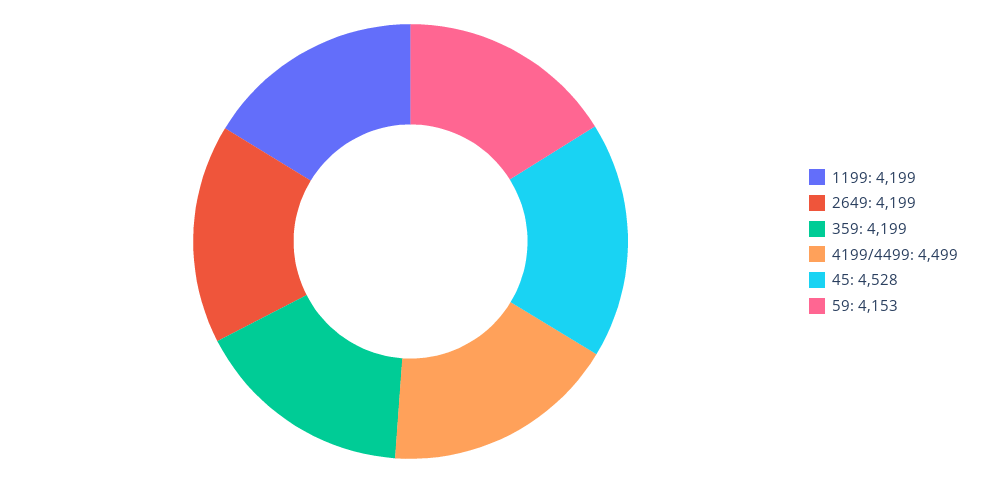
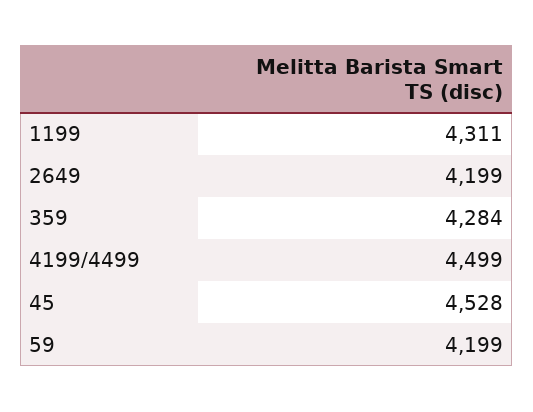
1199: 4199 -> 4311
359: 4199 -> 4284
59: 4153 -> 4199

